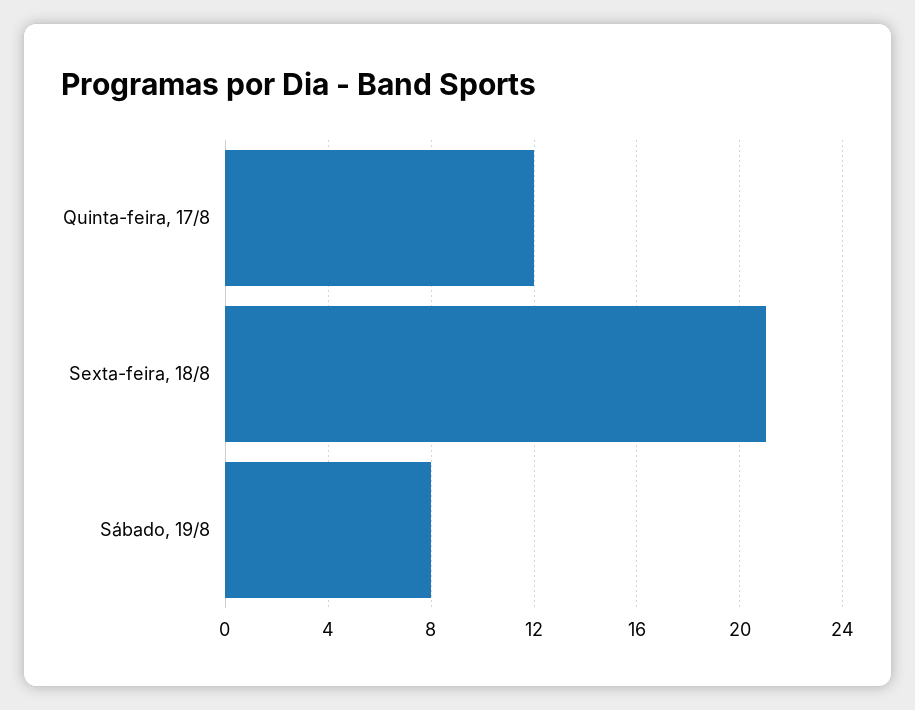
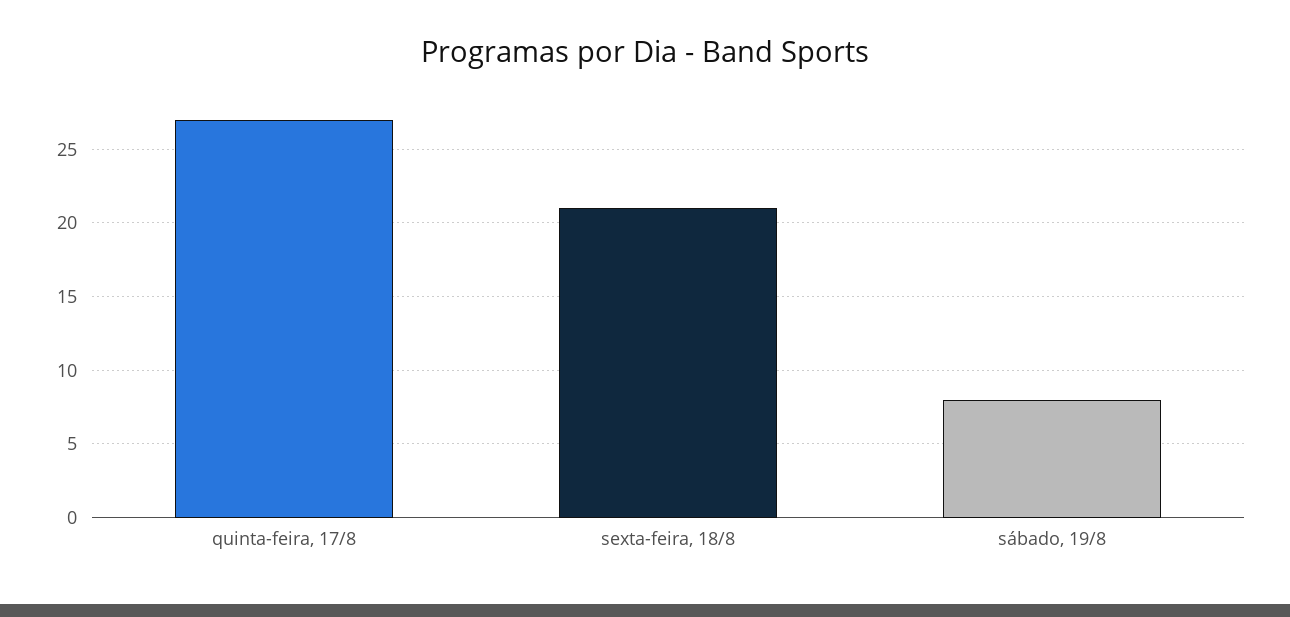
Quinta-feira, 17/8: 12 -> 27

